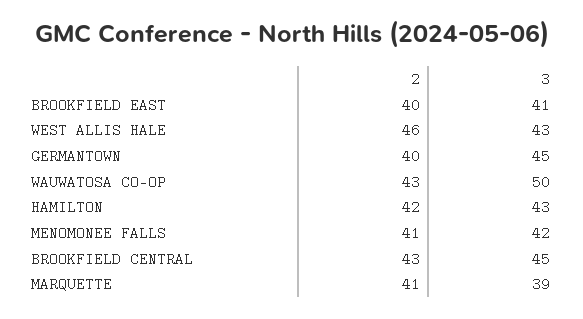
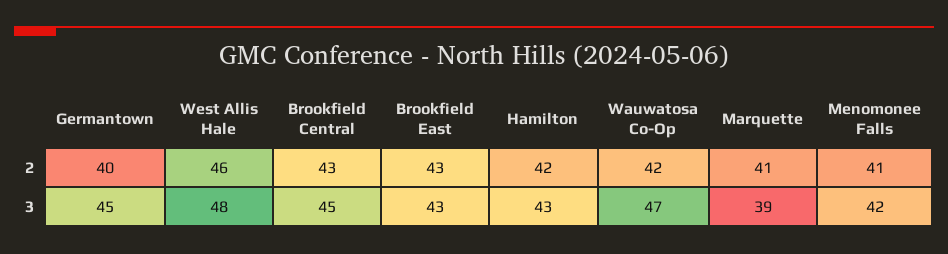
2, BROOKFIELD EAST: 40 -> 43
3, BROOKFIELD EAST: 41 -> 43
3, WEST ALLIS HALE: 43 -> 48
2, WAUWATOSA CO-OP: 43 -> 42
3, WAUWATOSA CO-OP: 50 -> 47

